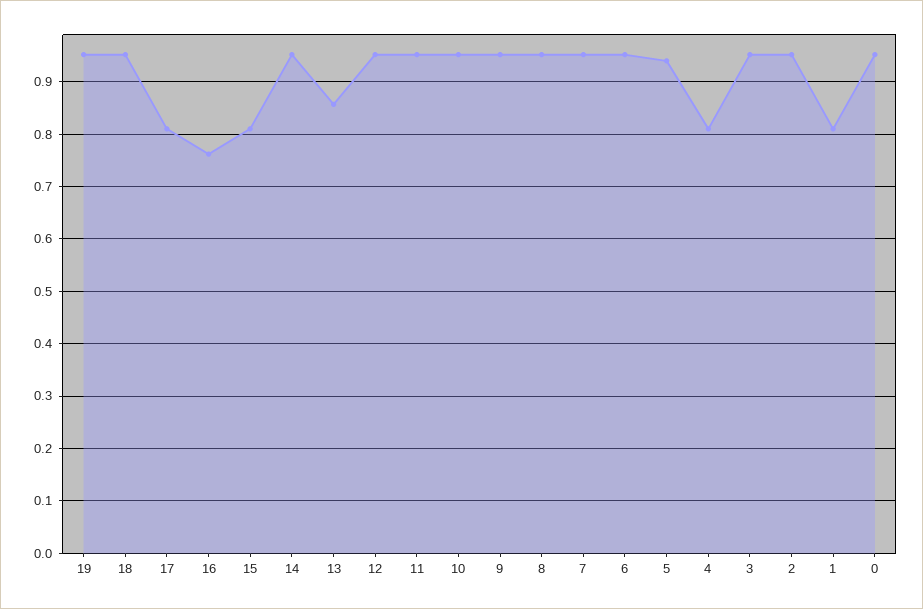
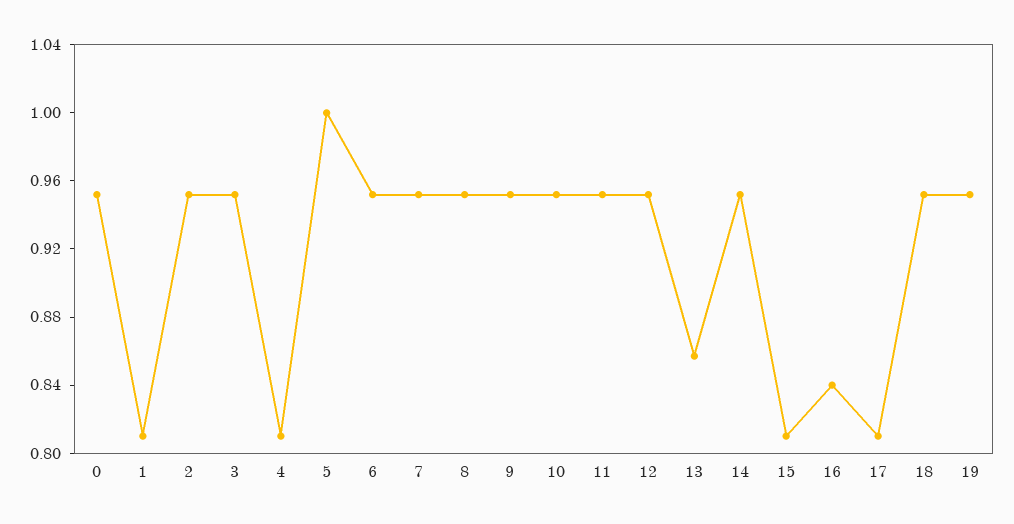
16: 0.76 -> 0.84
5: 0.94 -> 1

